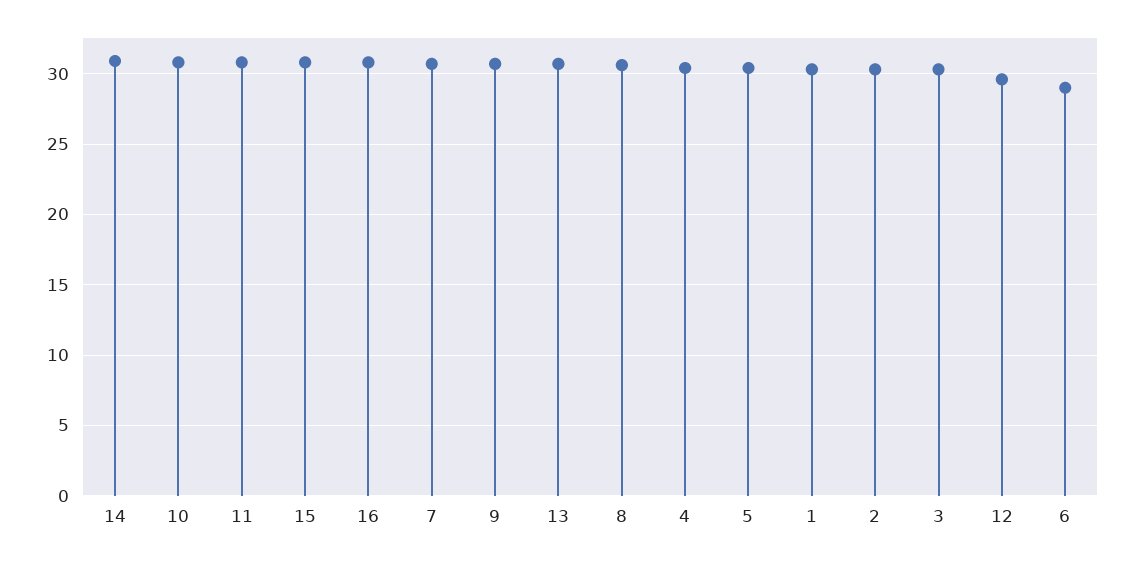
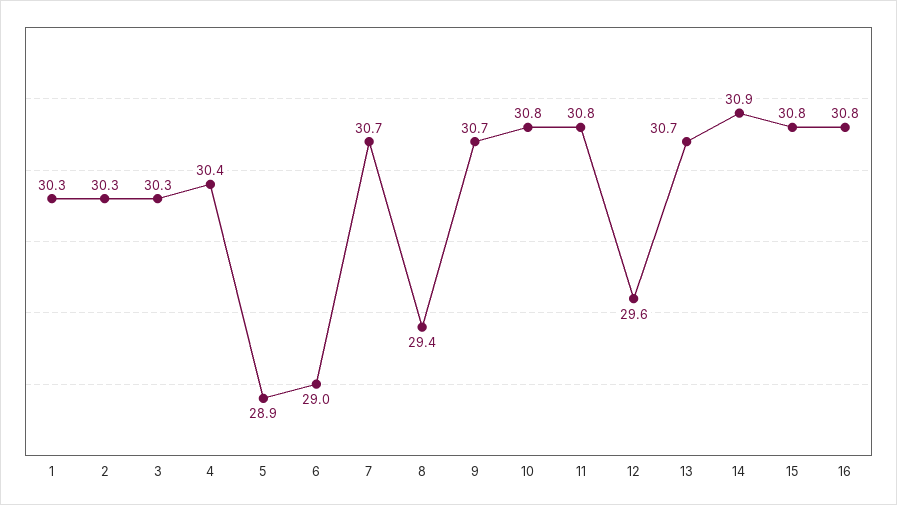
8: 30.5 -> 29.4
5: 30.5 -> 28.9

